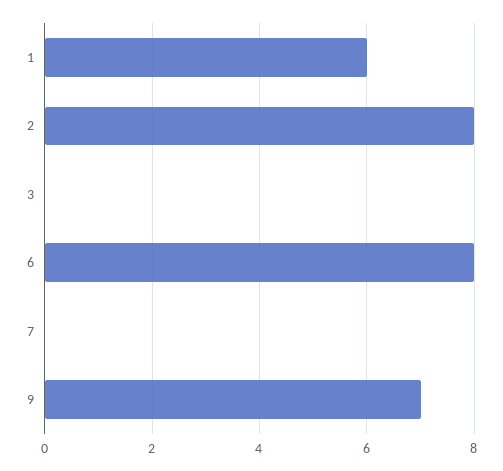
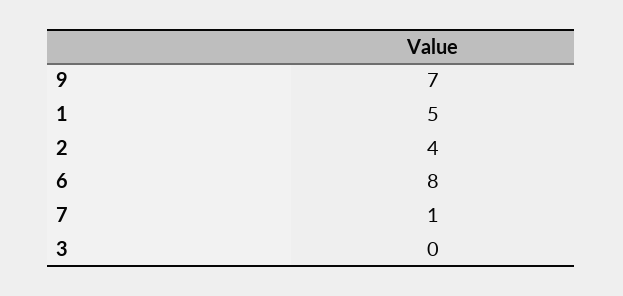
1: 6 -> 5
2: 8 -> 4
7: 0 -> 1

